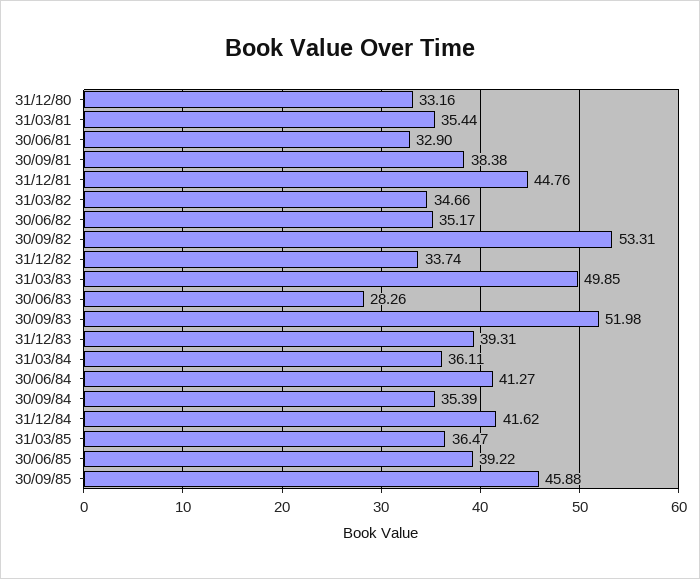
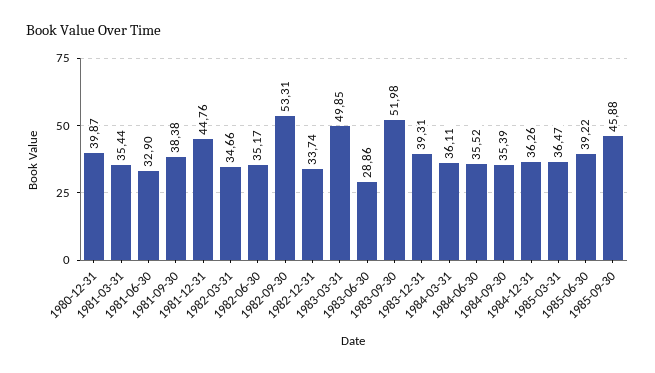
31/12/80: 33.16 -> 39.87
30/06/83: 28.26 -> 28.86
30/06/84: 41.27 -> 35.52
31/12/84: 41.62 -> 36.26

